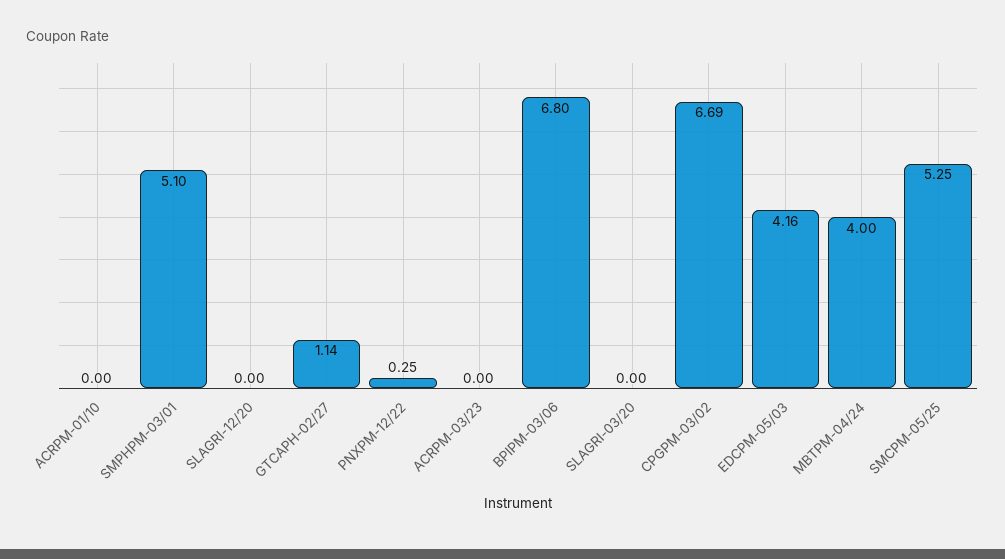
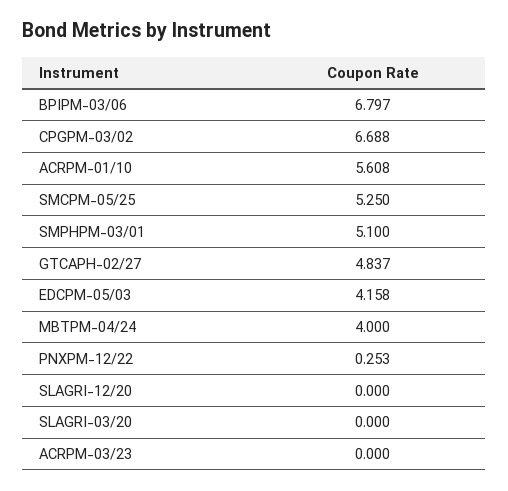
ACRPM-01/10: 0 -> 5.608
GTCAPH-02/27: 1.14 -> 4.837

